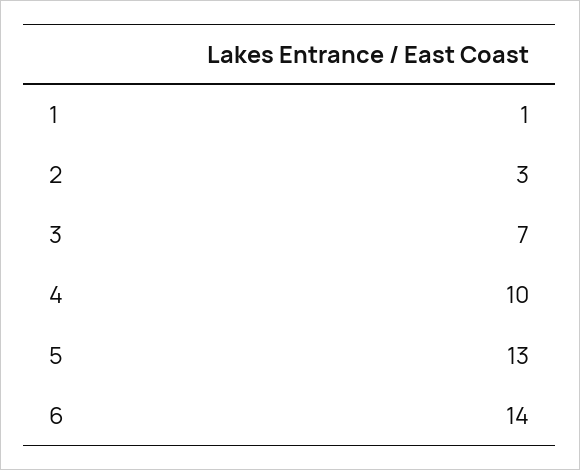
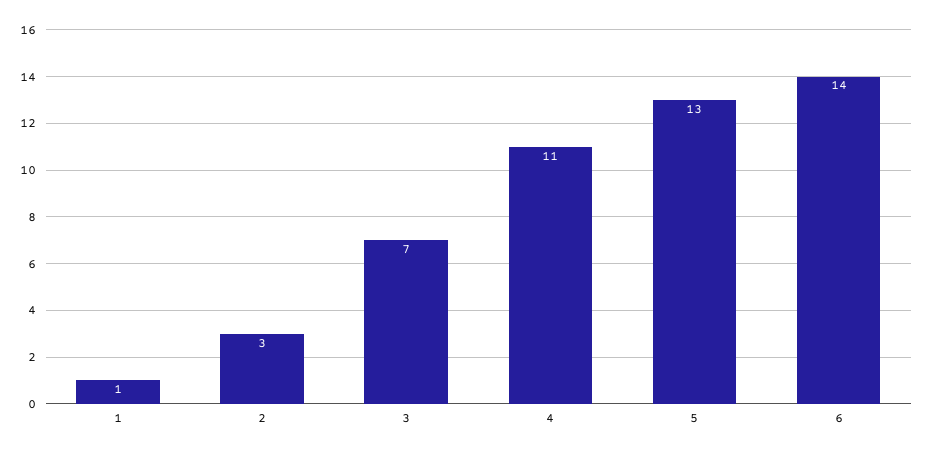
4: 10 -> 11

